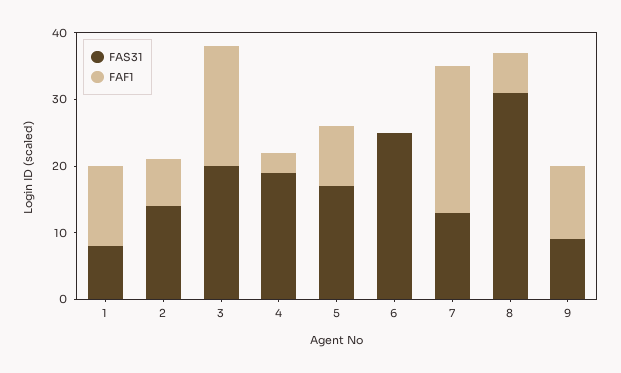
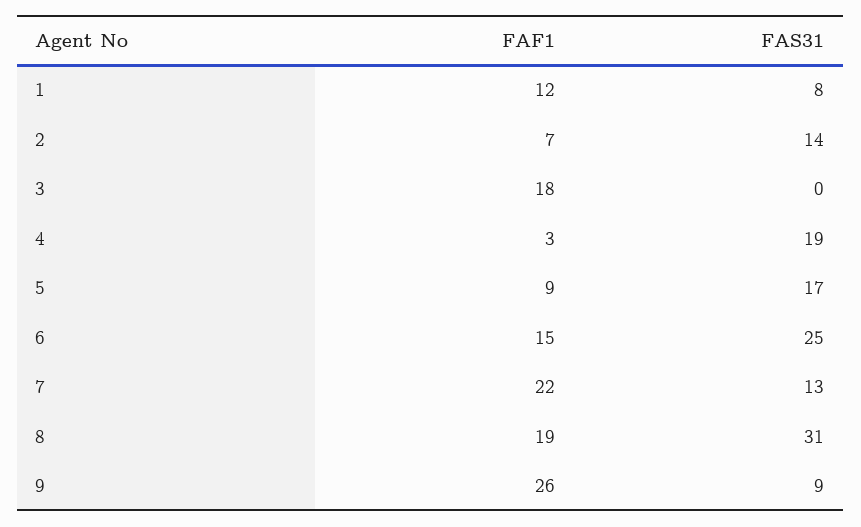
FAS31, 3: 20 -> 0
FAF1, 6: 0 -> 15
FAF1, 8: 5 -> 19
FAF1, 9: 10 -> 26

